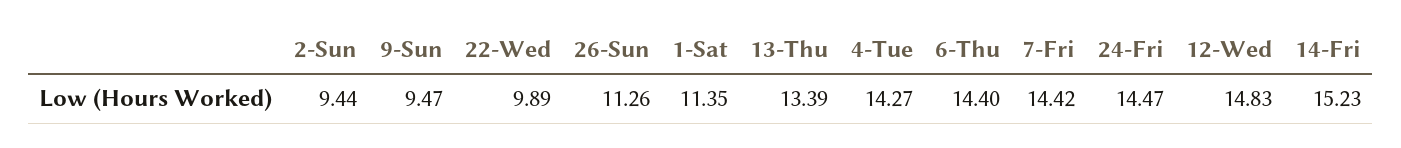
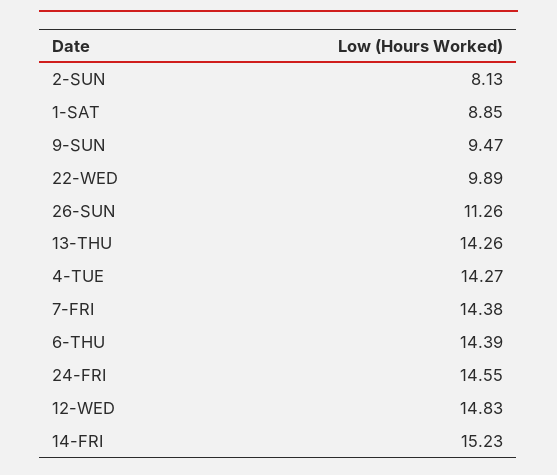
2-Sun: 9.44 -> 8.13
1-Sat: 11.35 -> 8.85
13-Thu: 13.39 -> 14.26
6-Thu: 14.4 -> 14.39
7-Fri: 14.42 -> 14.38
24-Fri: 14.47 -> 14.55

